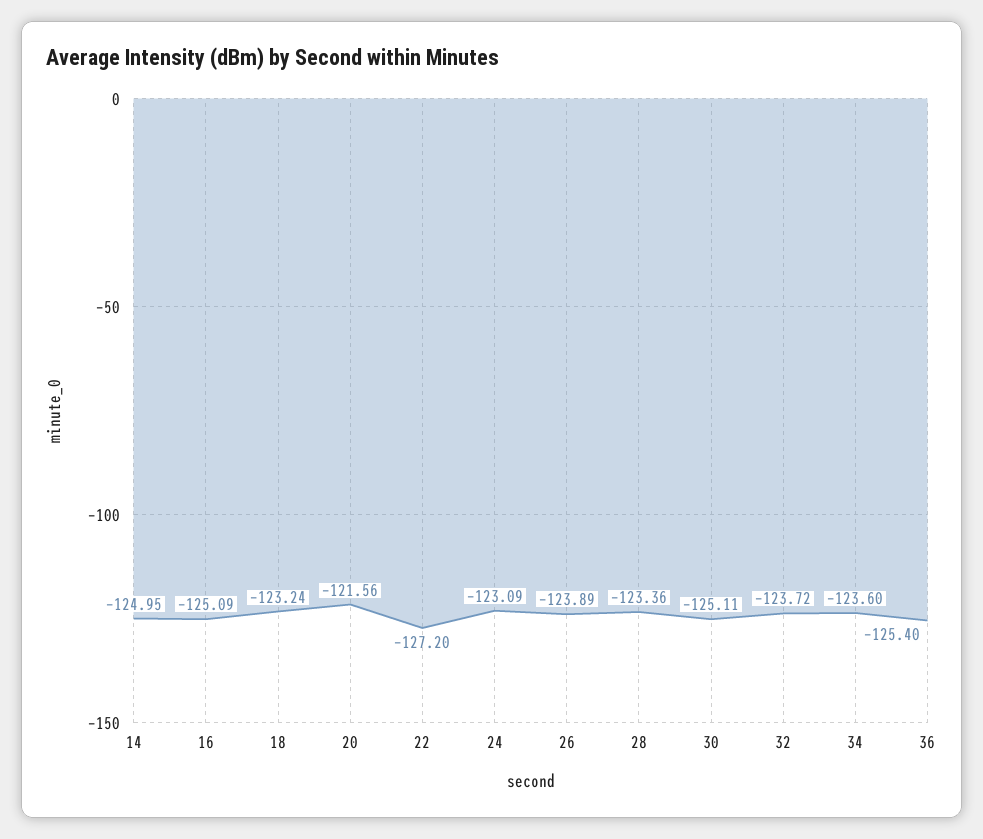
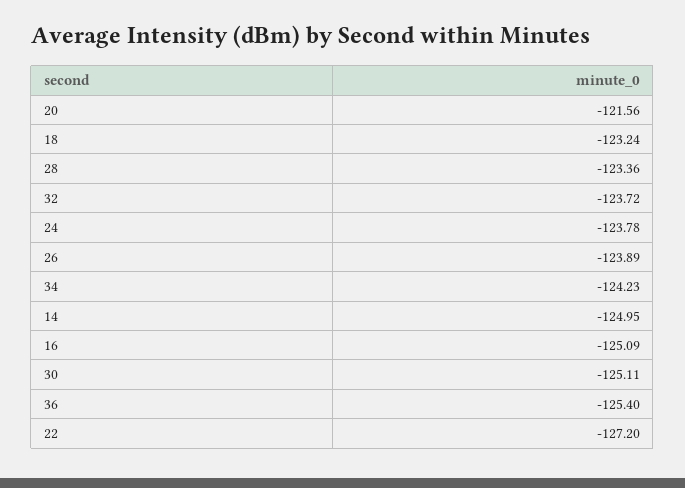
24: -123.09 -> -123.78
34: -123.6 -> -124.23

